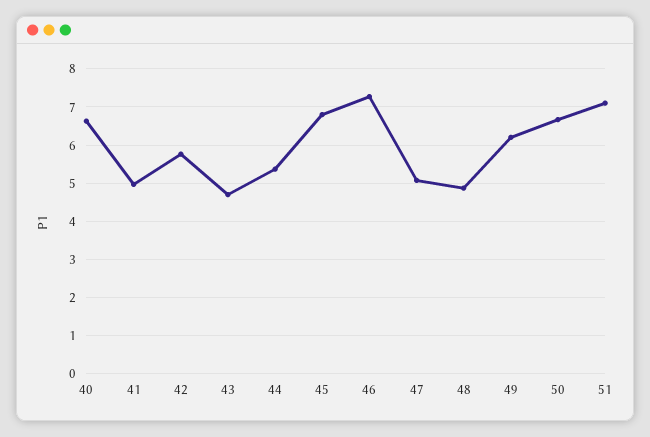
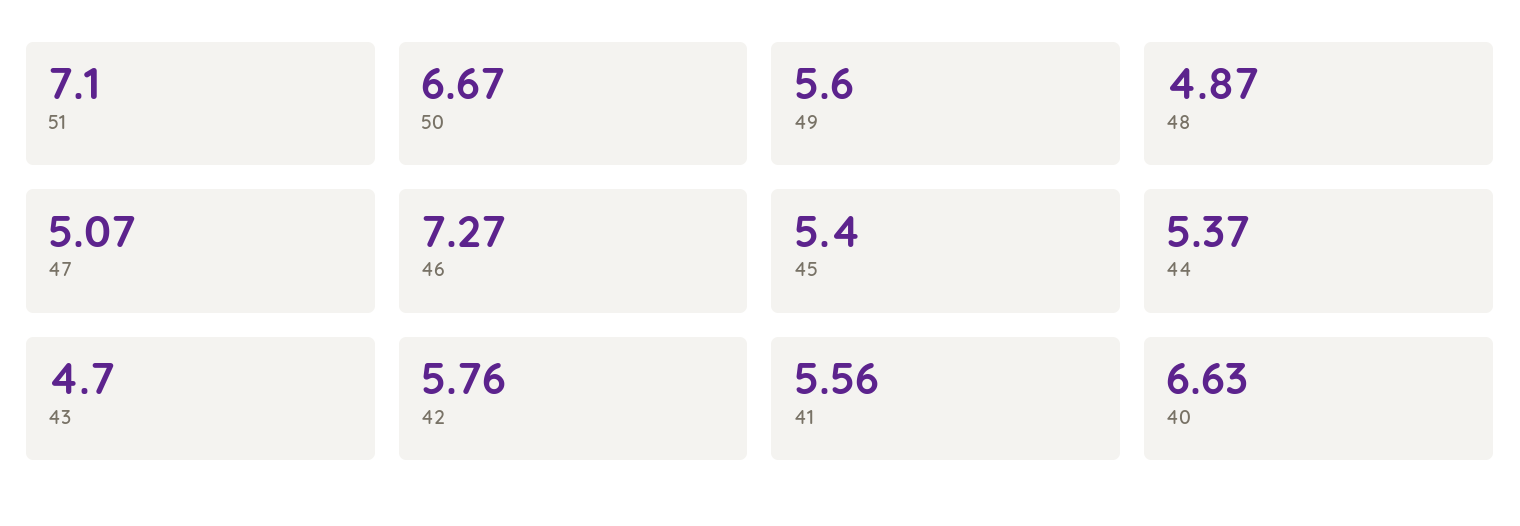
41: 5 -> 5.56
45: 6.8 -> 5.4
49: 6.2 -> 5.6

